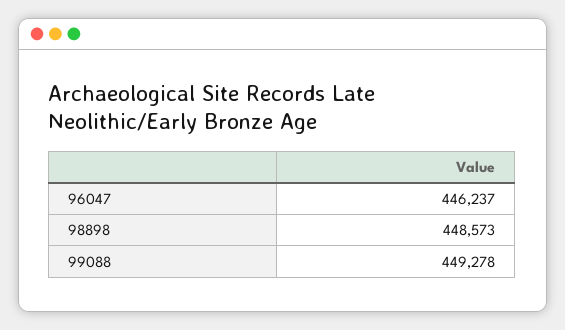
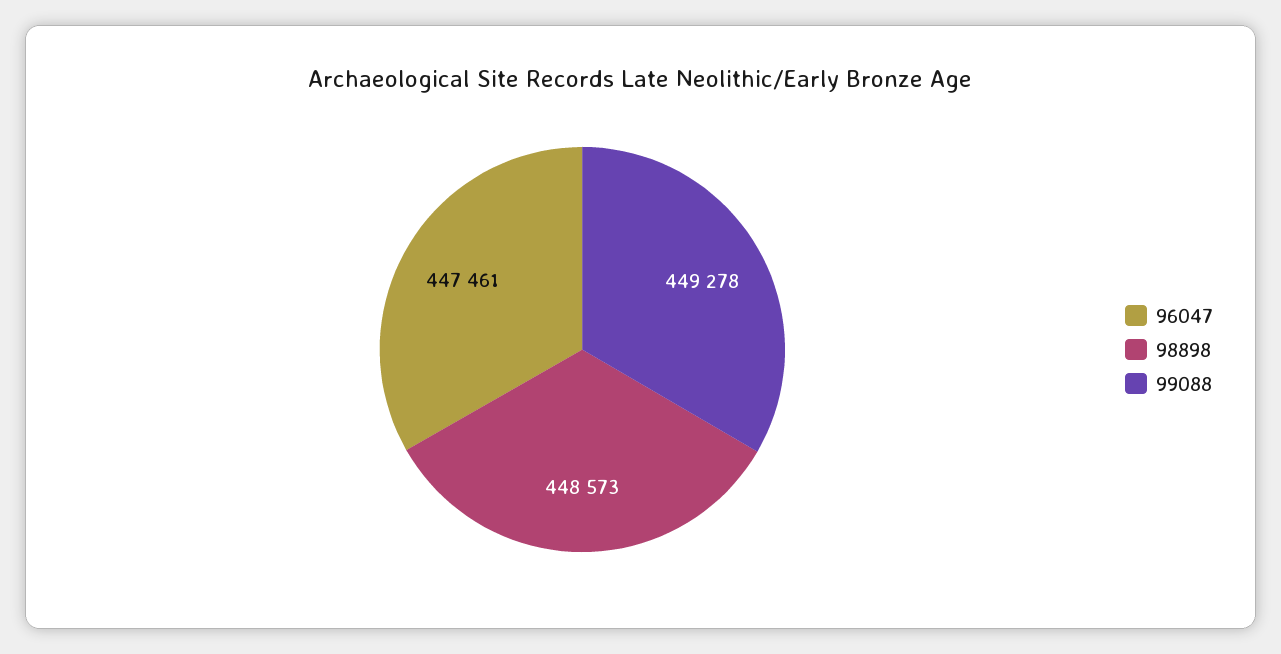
96047: 446237 -> 447461

